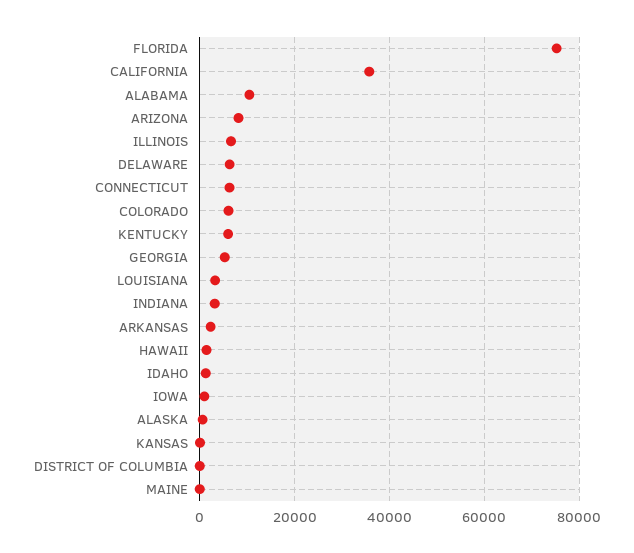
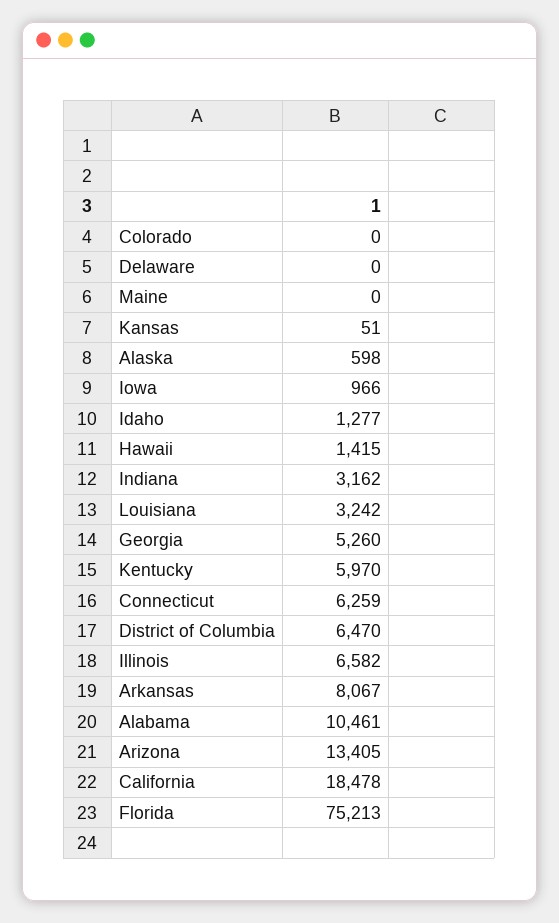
CALIFORNIA: 36000 -> 18478
ARIZONA: 8000 -> 13405
DELAWARE: 6000 -> 0
COLORADO: 6000 -> 0
ARKANSAS: 2000 -> 8067
DISTRICT OF COLUMBIA: 0 -> 6470

